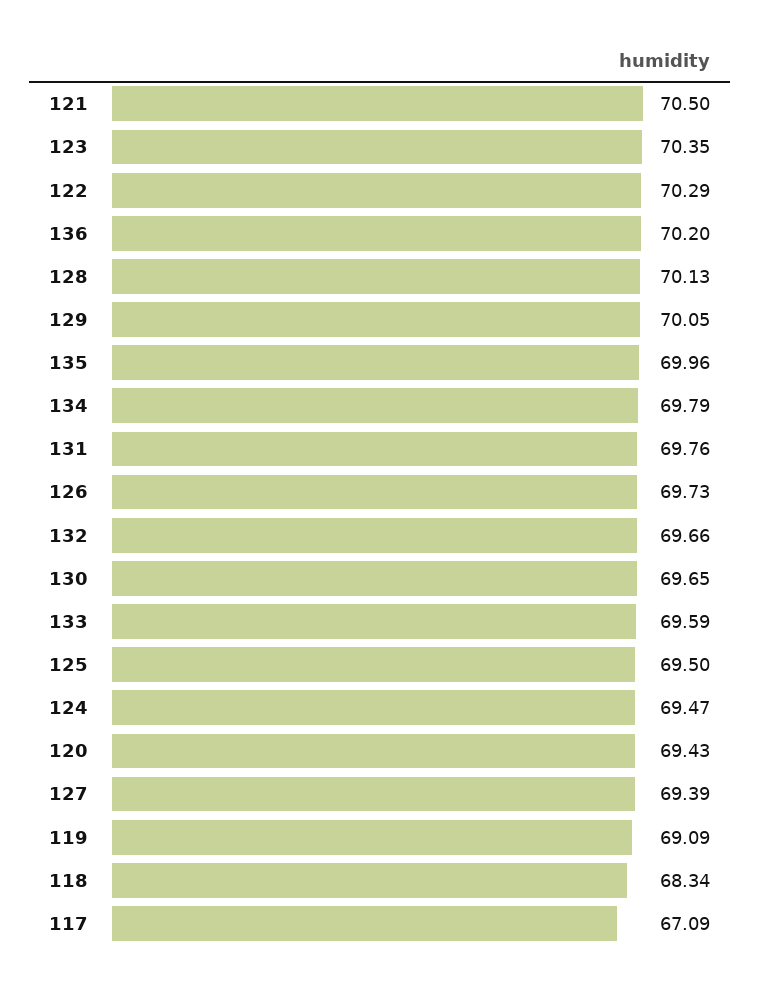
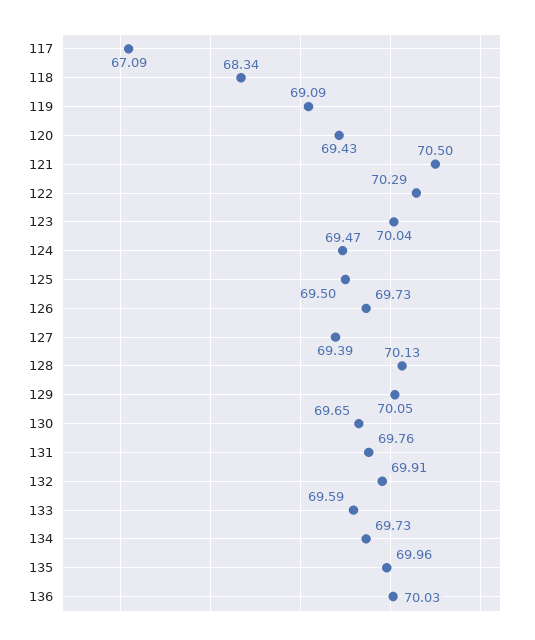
123: 70.35 -> 70.04
136: 70.2 -> 70.03
134: 69.79 -> 69.73
132: 69.66 -> 69.91

